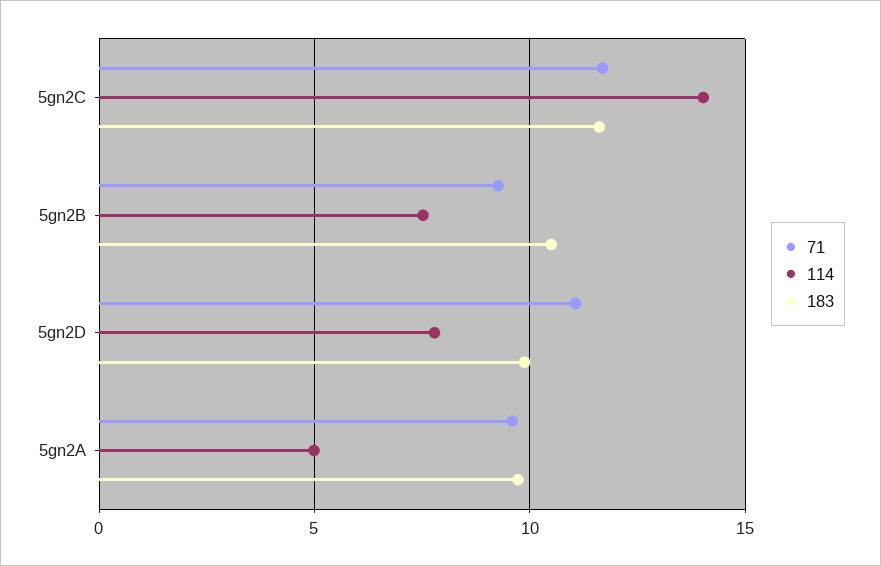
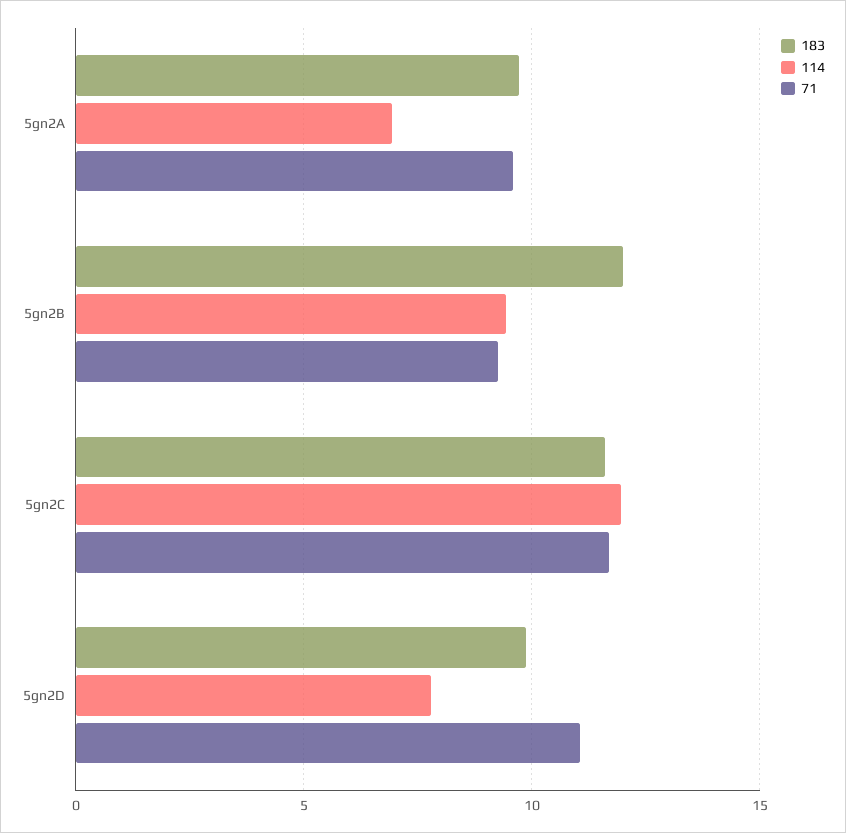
114, 5gn2C: 14 -> 12
114, 5gn2B: 7.5 -> 9.5
183, 5gn2B: 10.5 -> 12
114, 5gn2A: 5 -> 7

